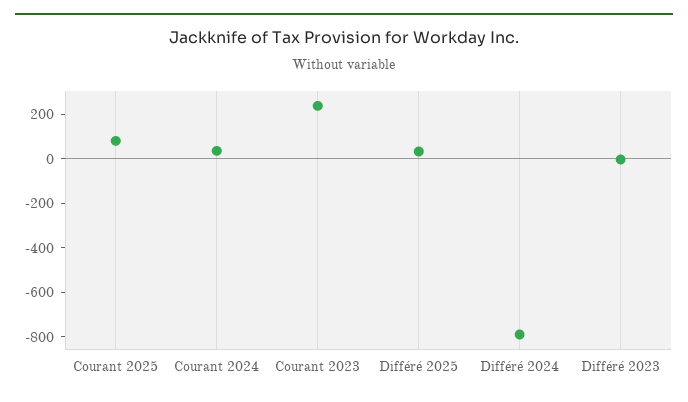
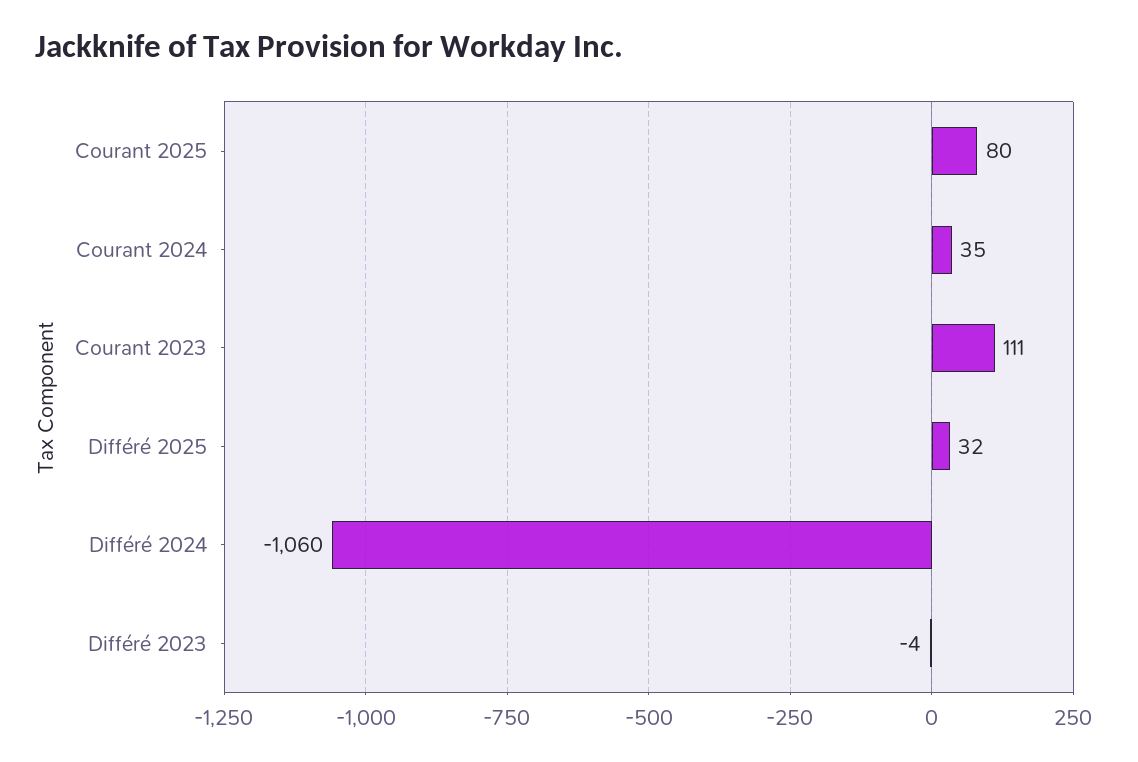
Courant 2023: 250 -> 111
Différé 2024: -800 -> -1060

